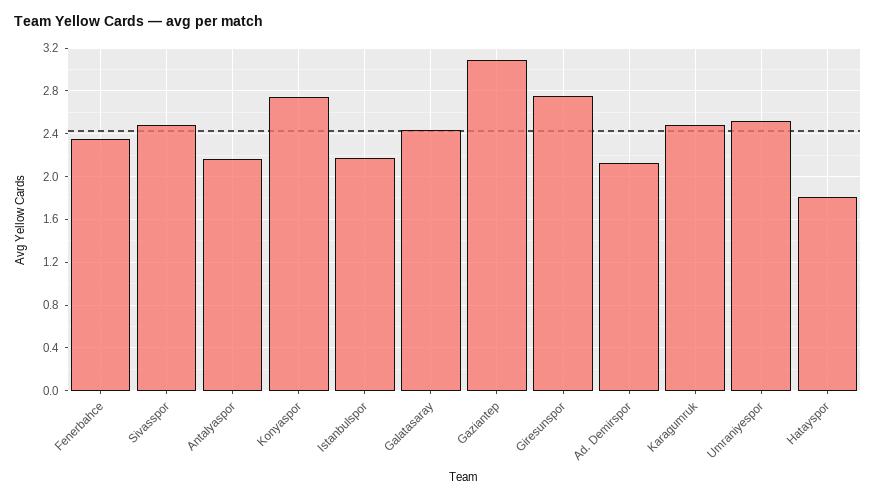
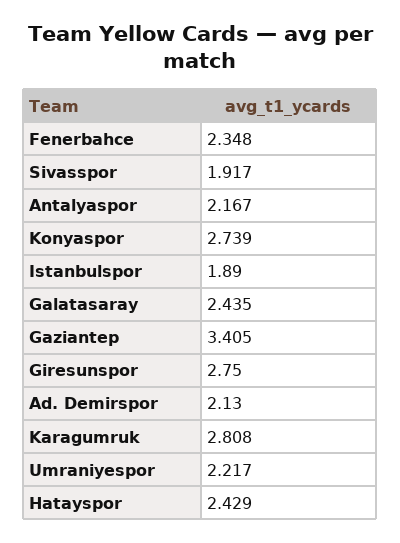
Sivasspor: 2.5 -> 1.917
Istanbulspor: 2.2 -> 1.89
Gaziantep: 3.1 -> 3.405
Karagumruk: 2.5 -> 2.808
Umraniyespor: 2.5 -> 2.217
Hatayspor: 1.8 -> 2.429

